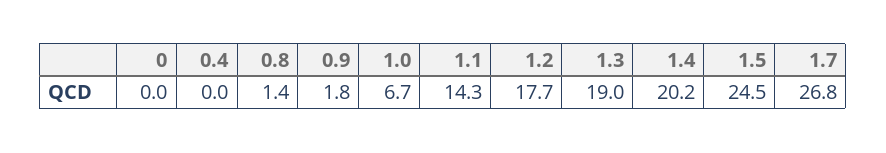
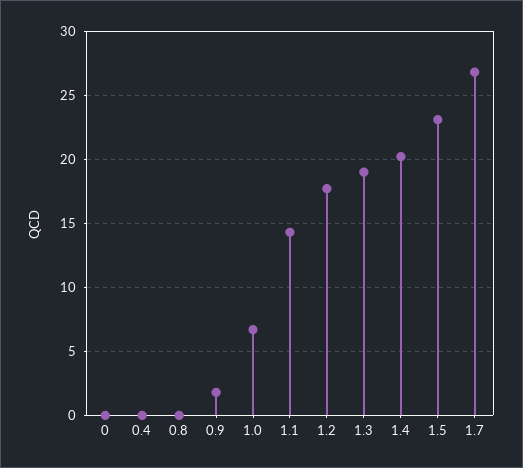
0.8: 1.4 -> 0
1.5: 24.5 -> 23

